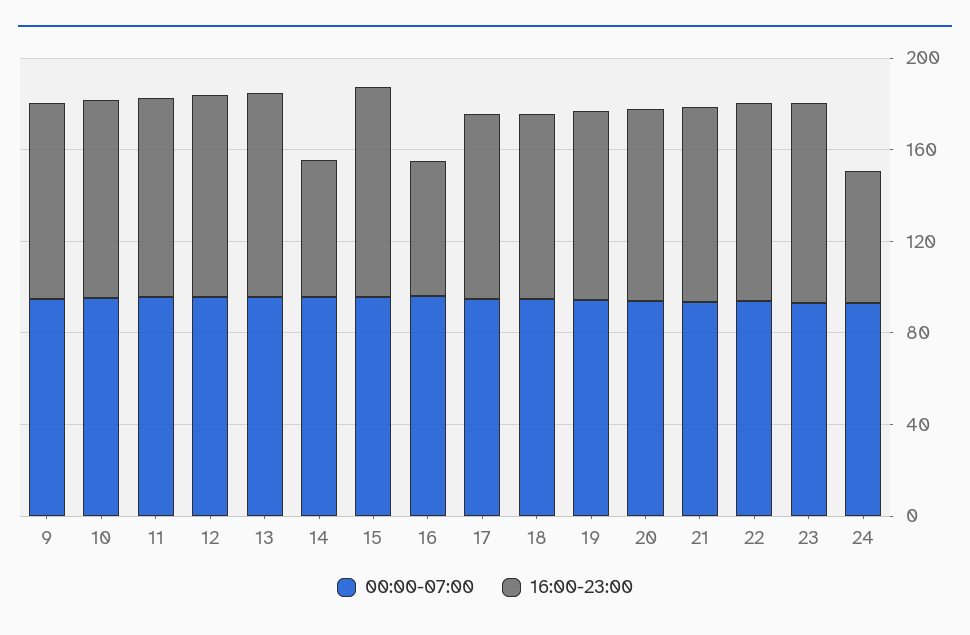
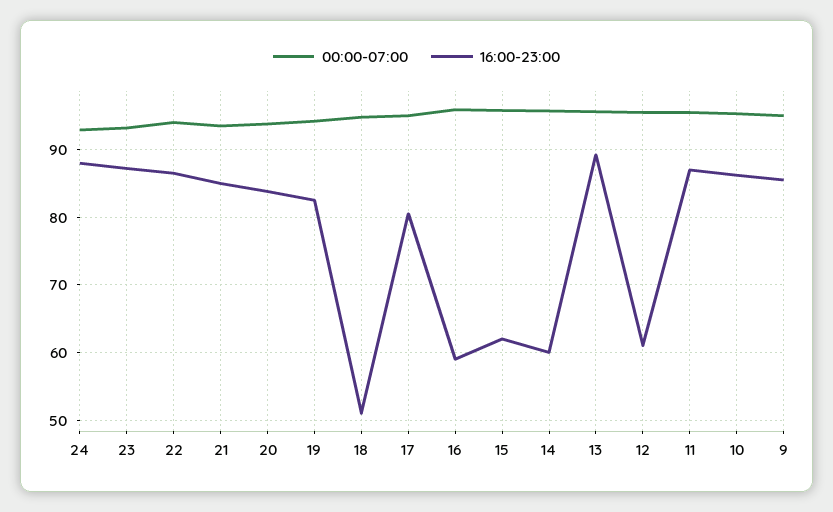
16:00-23:00, 12: 90 -> 61
16:00-23:00, 15: 90 -> 62
16:00-23:00, 18: 80 -> 51
16:00-23:00, 24: 60 -> 88

